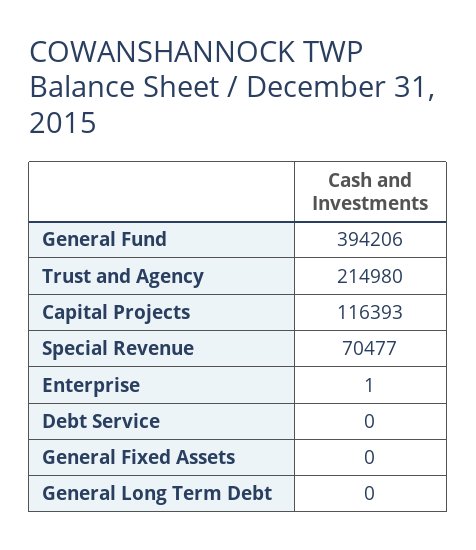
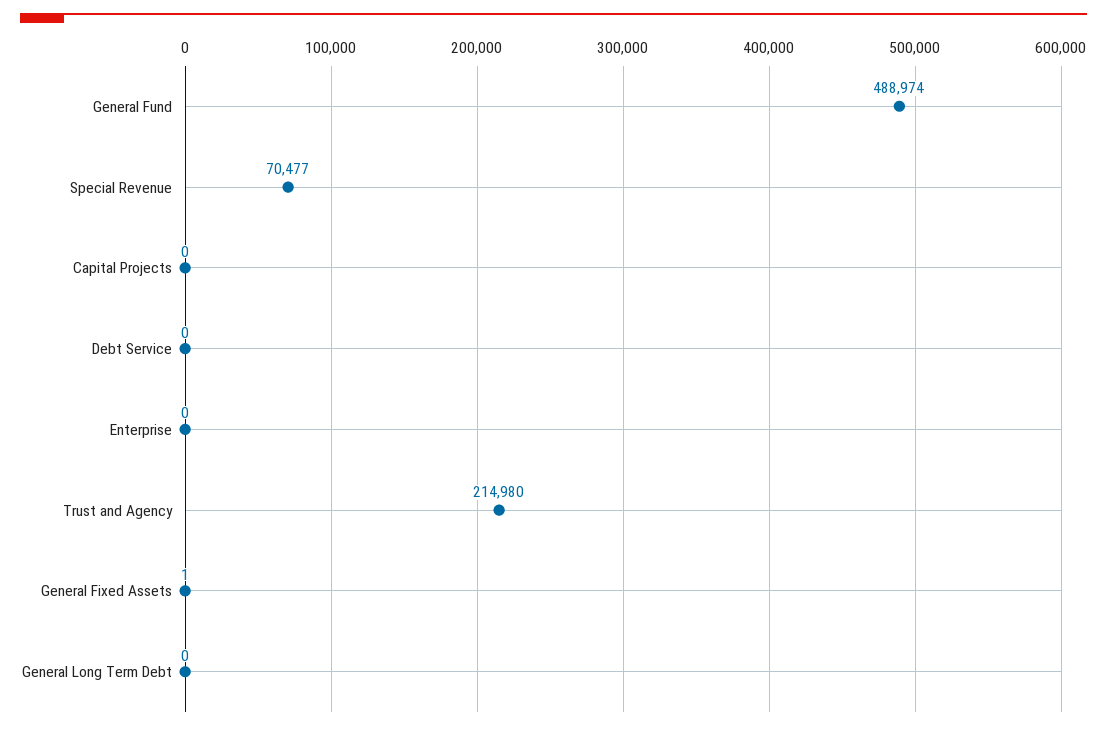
General Fund: 394206 -> 488974
Capital Projects: 116393 -> 0
Enterprise: 1 -> 0
General Fixed Assets: 0 -> 1

